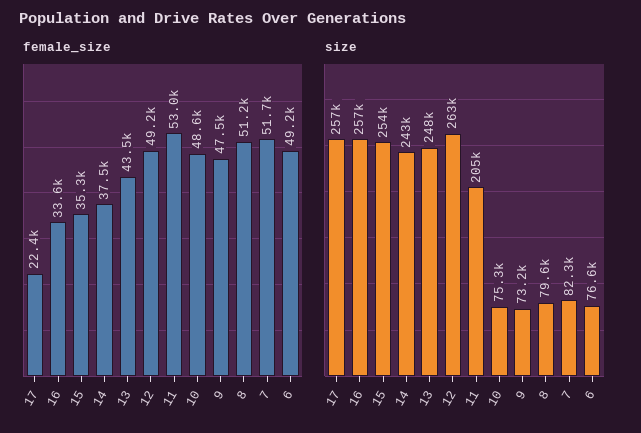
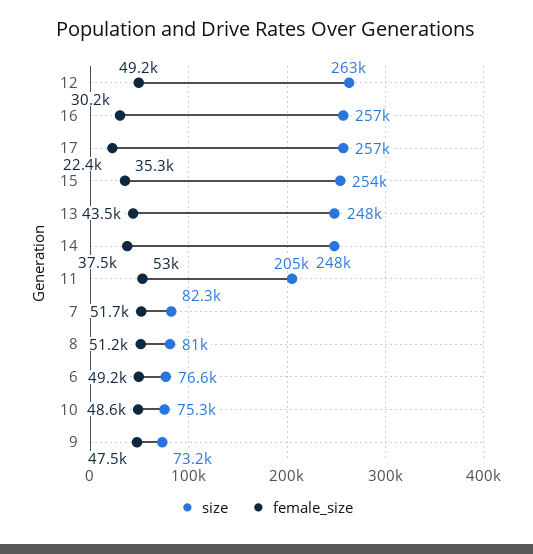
female_size, 16: 33600 -> 30200
size, 14: 243000 -> 248000
size, 8: 79600 -> 81000

